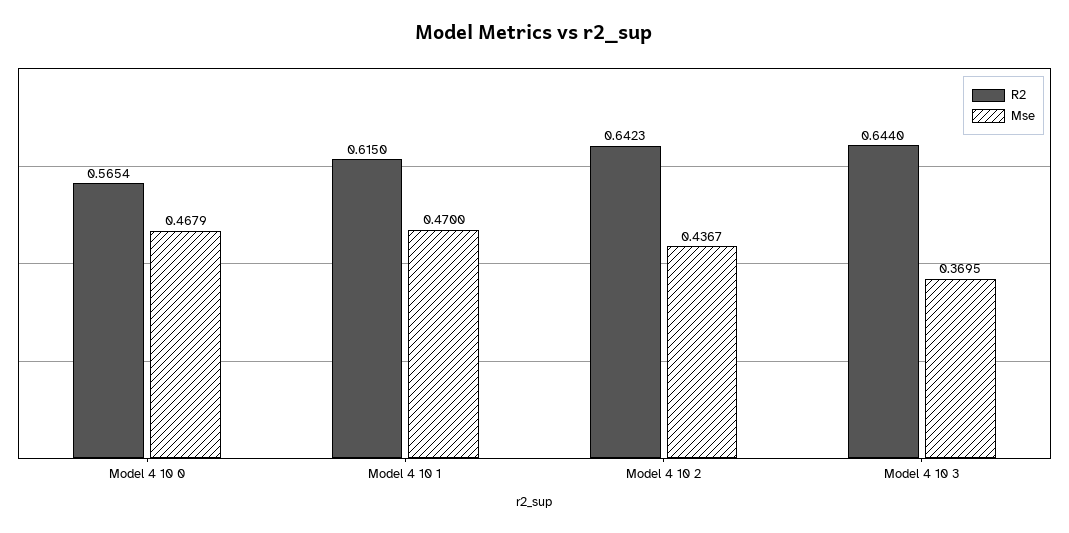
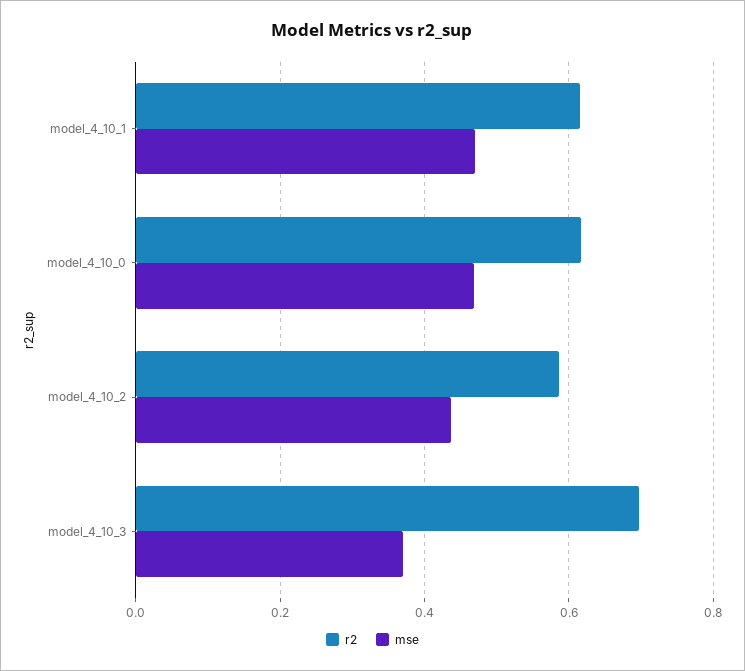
R2, Model 4 10 0: 0.5654 -> 0.62
R2, Model 4 10 2: 0.6423 -> 0.58
R2, Model 4 10 3: 0.644 -> 0.7

